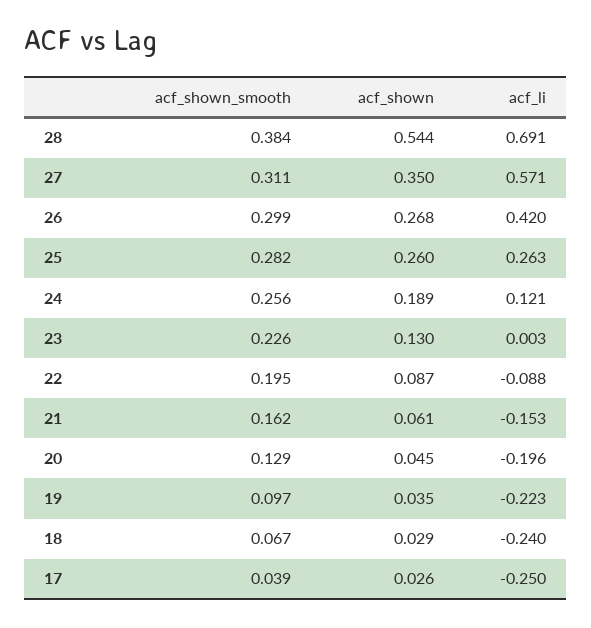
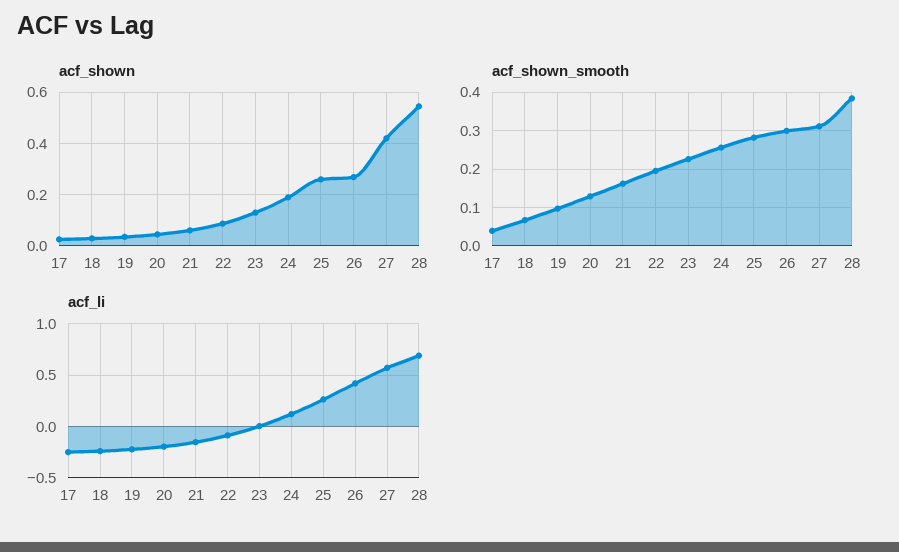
acf_shown, 27: 0.35 -> 0.425

